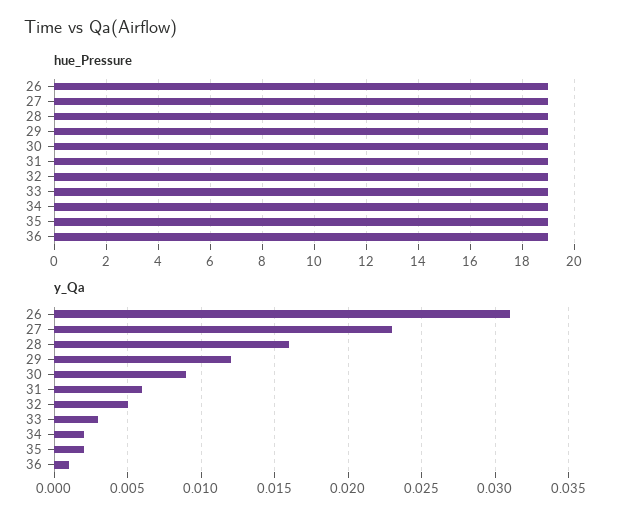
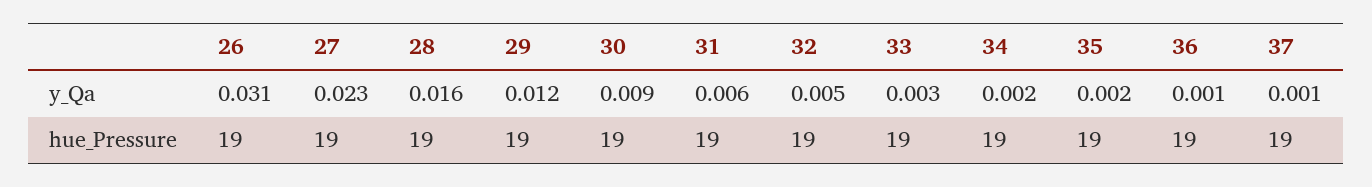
y_Qa, 37: none -> 0.001
hue_Pressure, 37: none -> 19

